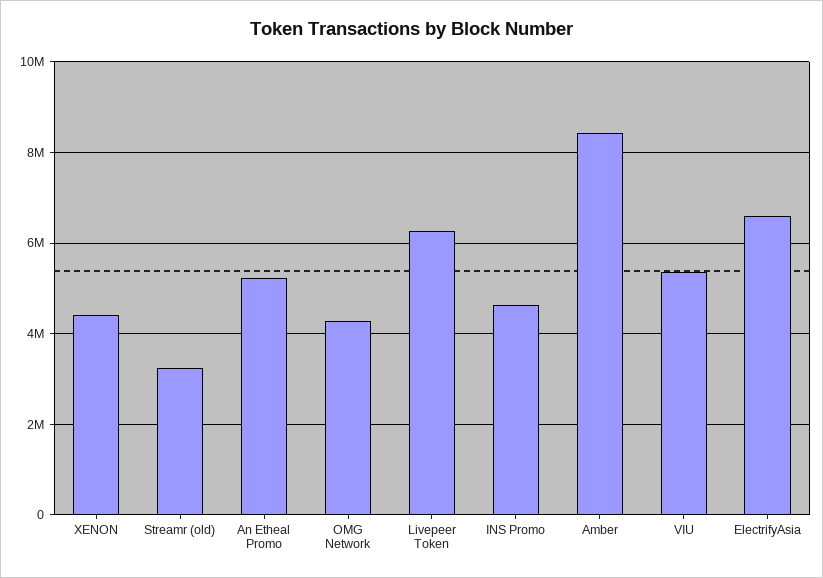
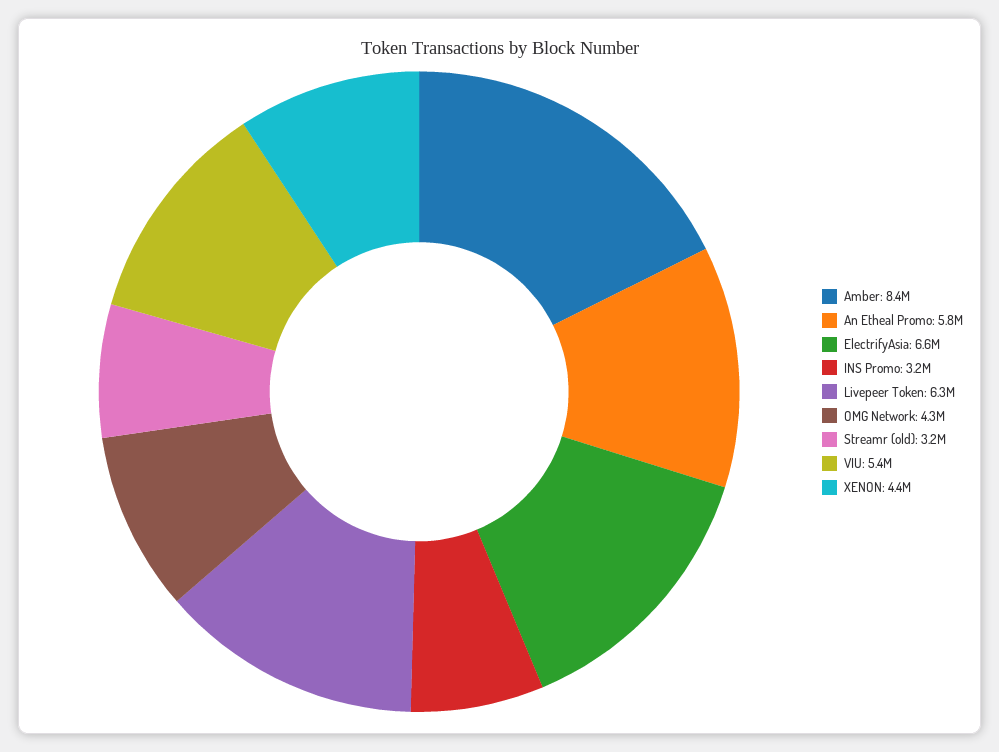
An Etheal Promo: 5200000 -> 5800000
INS Promo: 4600000 -> 3200000

